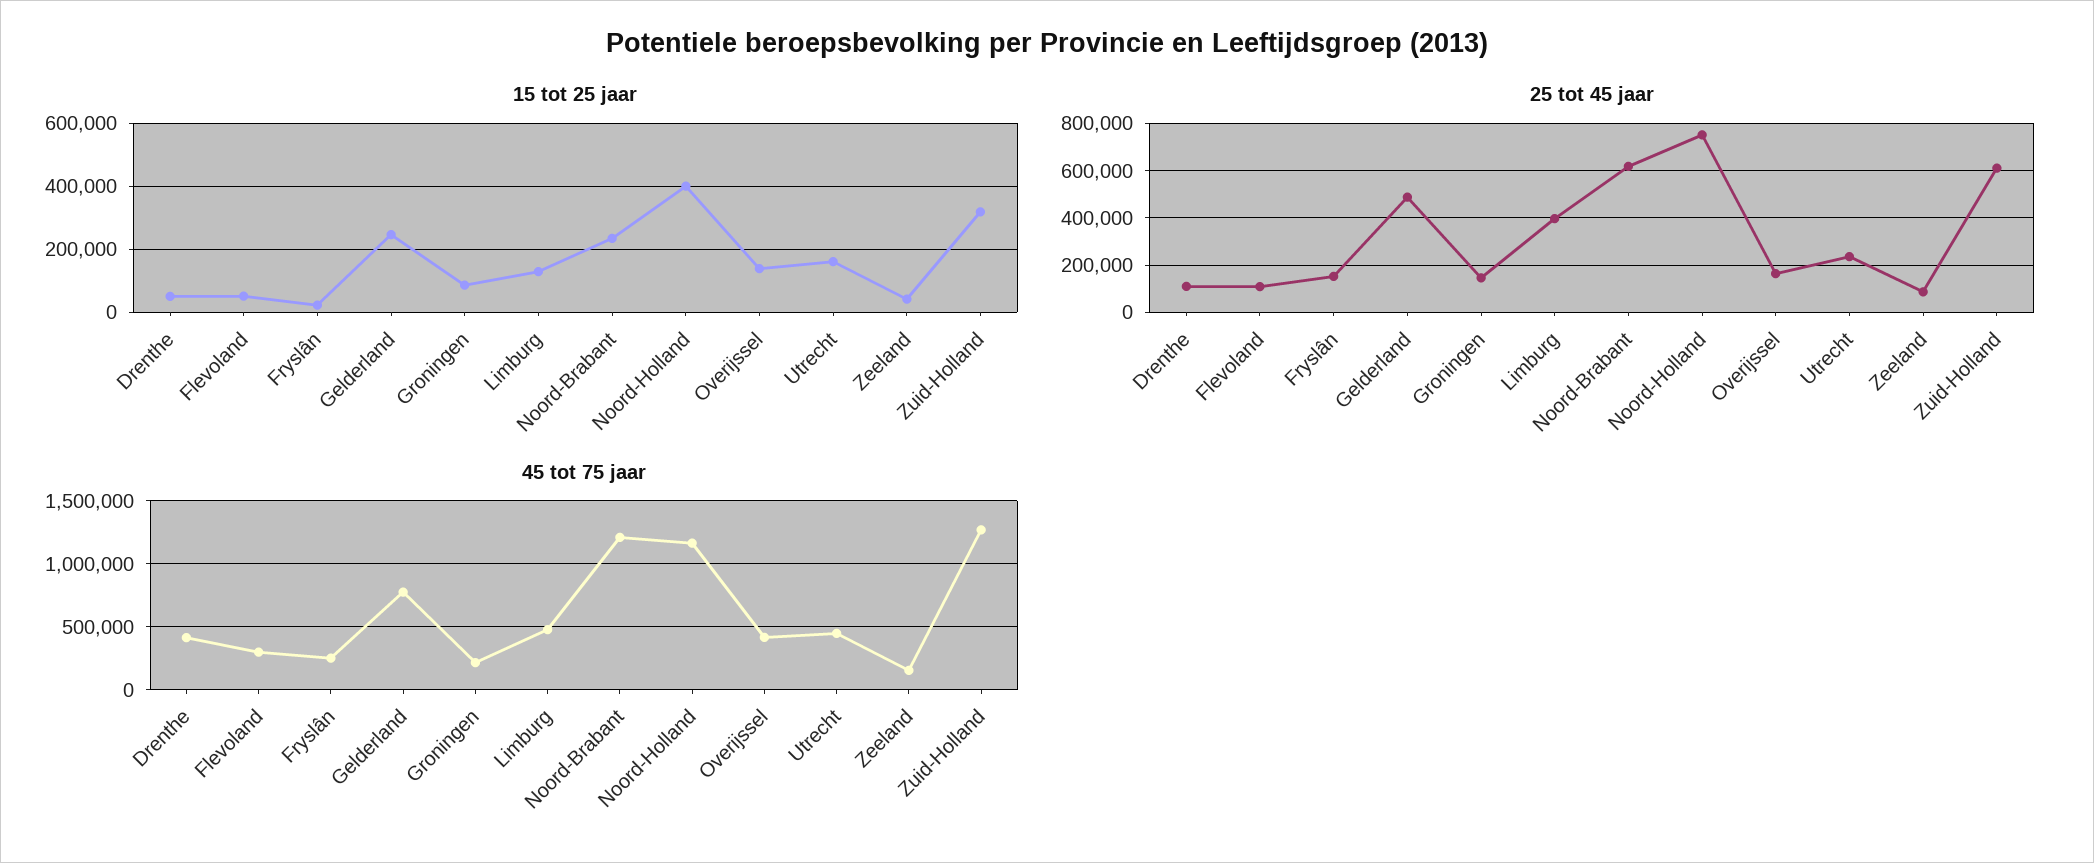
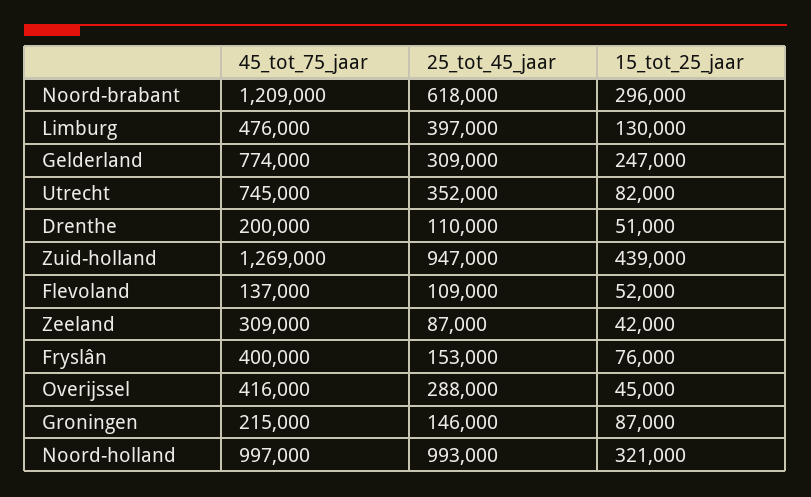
15 tot 25 jaar, Fryslân: 20000 -> 76000
15 tot 25 jaar, Noord-Brabant: 240000 -> 296000
15 tot 25 jaar, Noord-Holland: 400000 -> 321000
15 tot 25 jaar, Overijssel: 140000 -> 45000
15 tot 25 jaar, Utrecht: 160000 -> 82000
15 tot 25 jaar, Zuid-Holland: 320000 -> 439000
25 tot 45 jaar, Gelderland: 500000 -> 309000
25 tot 45 jaar, Noord-Holland: 750000 -> 993000
25 tot 45 jaar, Overijssel: 150000 -> 288000
25 tot 45 jaar, Utrecht: 250000 -> 352000
25 tot 45 jaar, Zuid-Holland: 600000 -> 947000
45 tot 75 jaar, Drenthe: 400000 -> 200000
45 tot 75 jaar, Flevoland: 300000 -> 137000
45 tot 75 jaar, Fryslân: 250000 -> 400000
45 tot 75 jaar, Noord-Holland: 1150000 -> 997000
45 tot 75 jaar, Utrecht: 450000 -> 745000
45 tot 75 jaar, Zeeland: 150000 -> 309000

